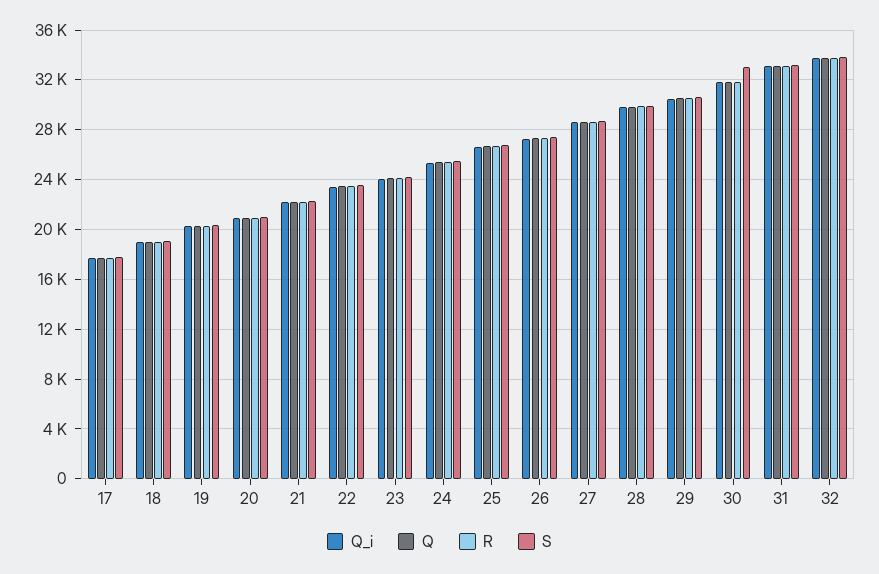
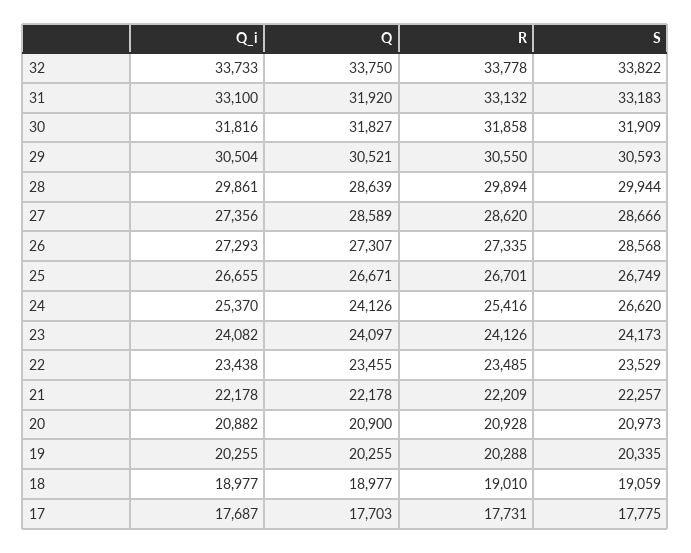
Q, 24: 25500 -> 24126
S, 24: 25500 -> 26620
S, 26: 27500 -> 28568
Q_i, 27: 28500 -> 27356
Q, 28: 30000 -> 28639
S, 30: 33000 -> 31909
Q, 31: 33000 -> 31920

